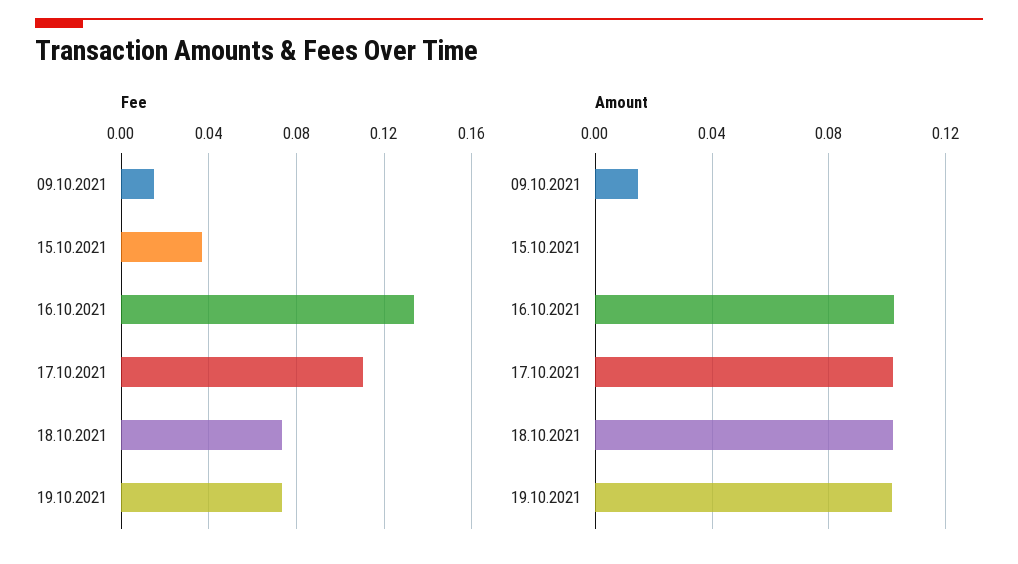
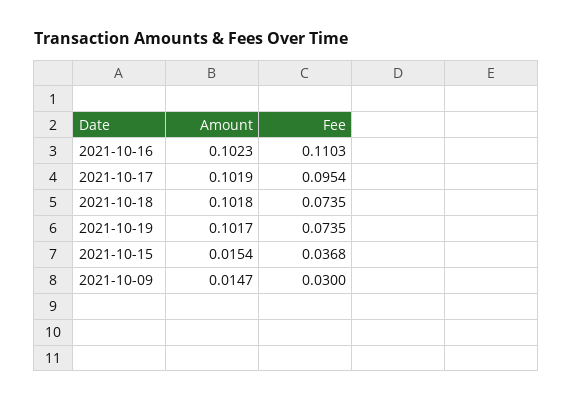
Fee, 09.10.2021: 0.015 -> 0.03
Fee, 16.10.2021: 0.135 -> 0.1103
Fee, 17.10.2021: 0.11 -> 0.0954
Amount, 15.10.2021: 0 -> 0.0154

